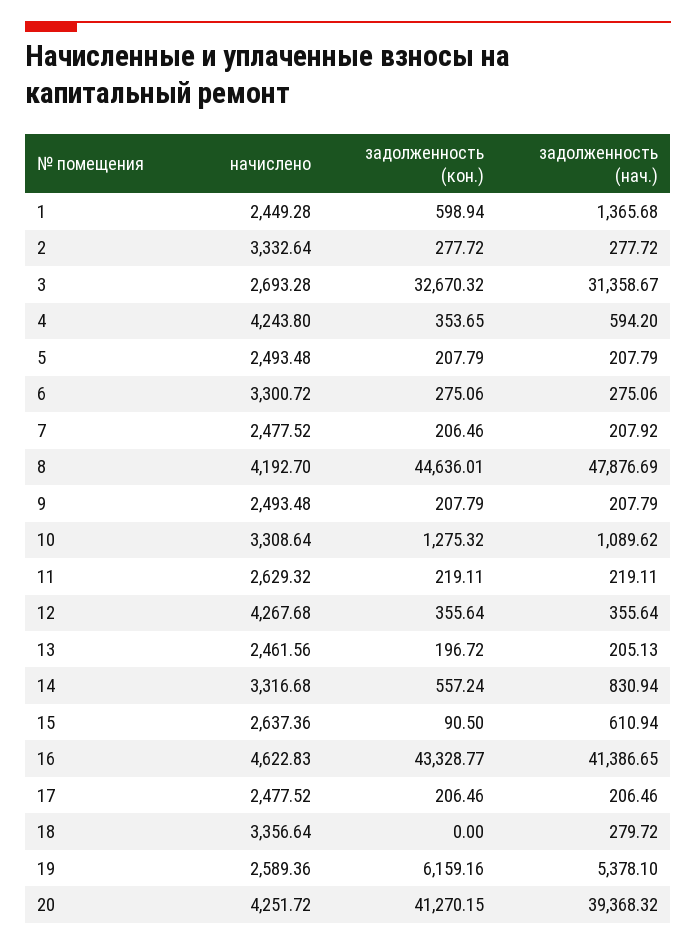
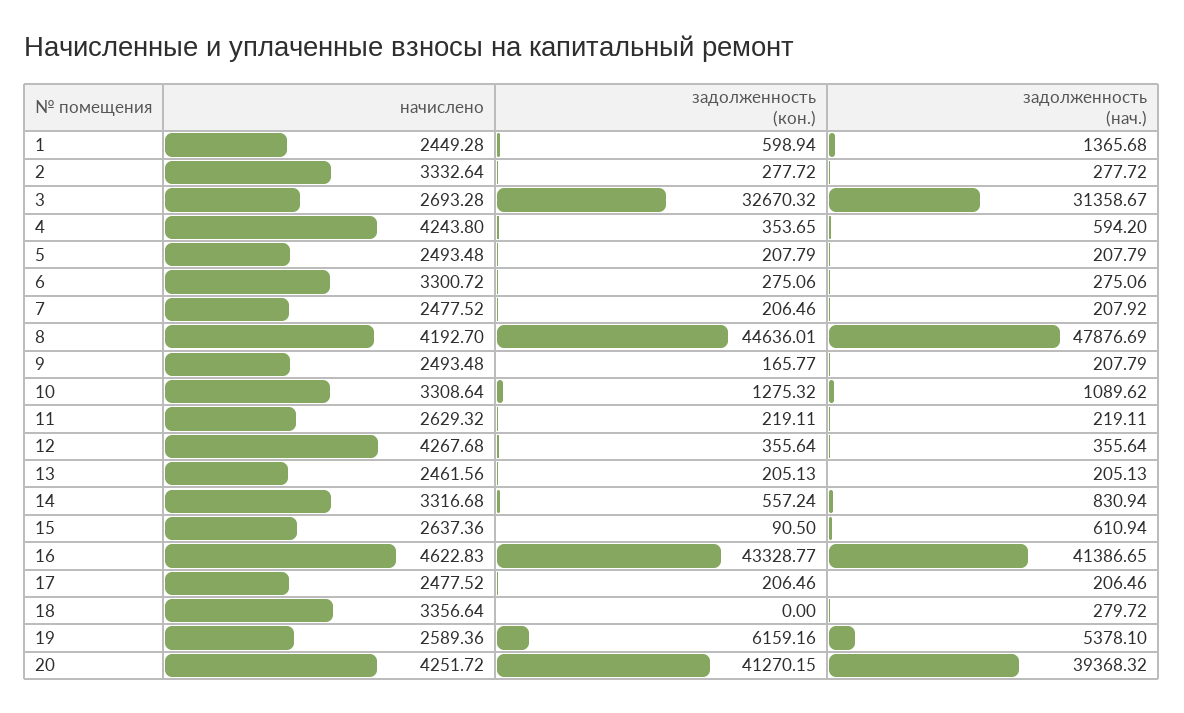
задолженность (кон.), 9: 207.79 -> 165.77
задолженность (кон.), 13: 196.72 -> 205.13

